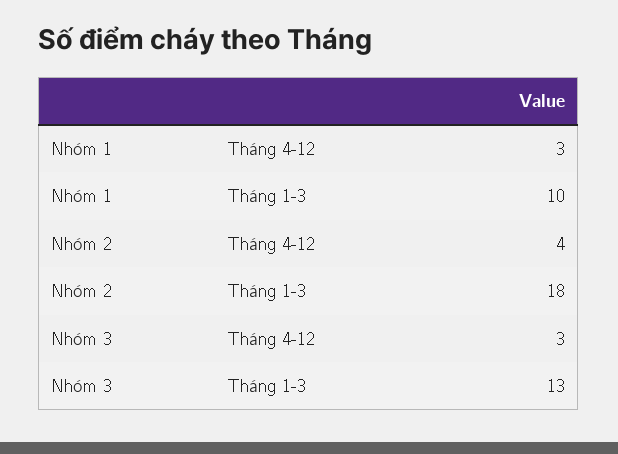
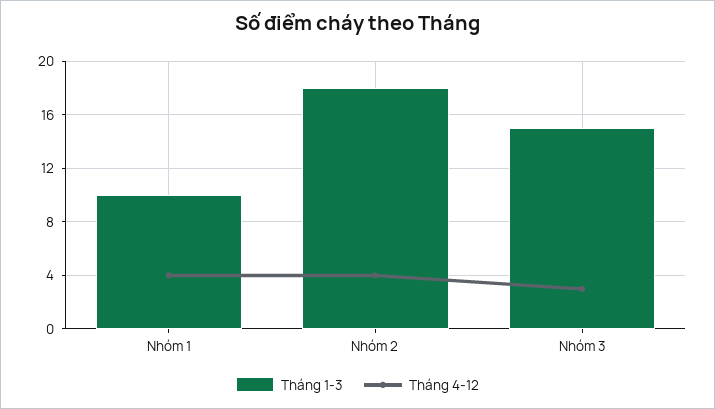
Tháng 4-12, Nhóm 1: 3 -> 4
Tháng 1-3, Nhóm 3: 13 -> 15

